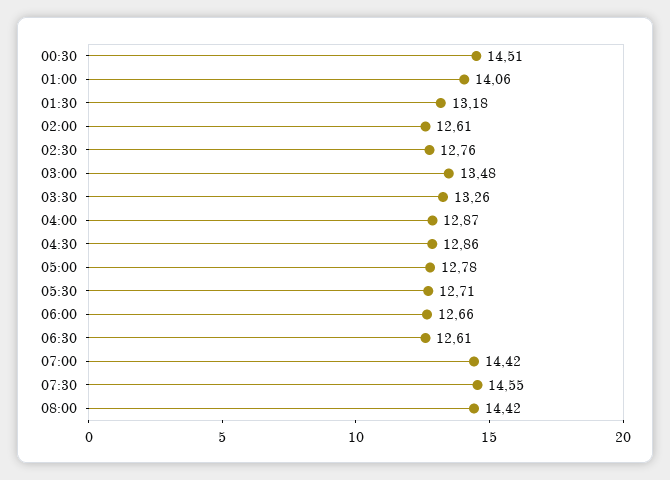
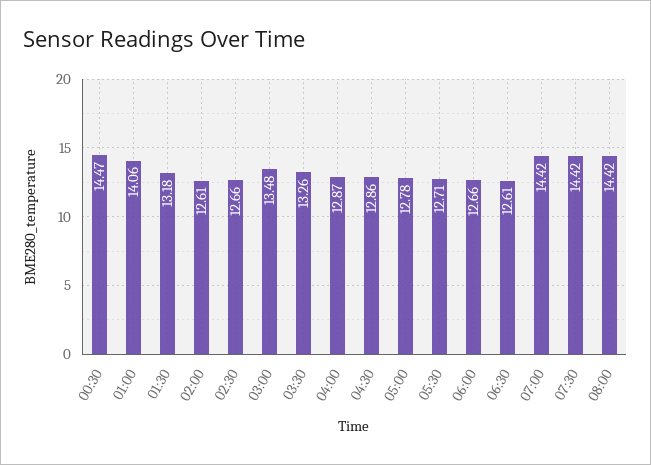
00:30: 14.51 -> 14.47
02:30: 12.76 -> 12.66
07:30: 14.55 -> 14.42

